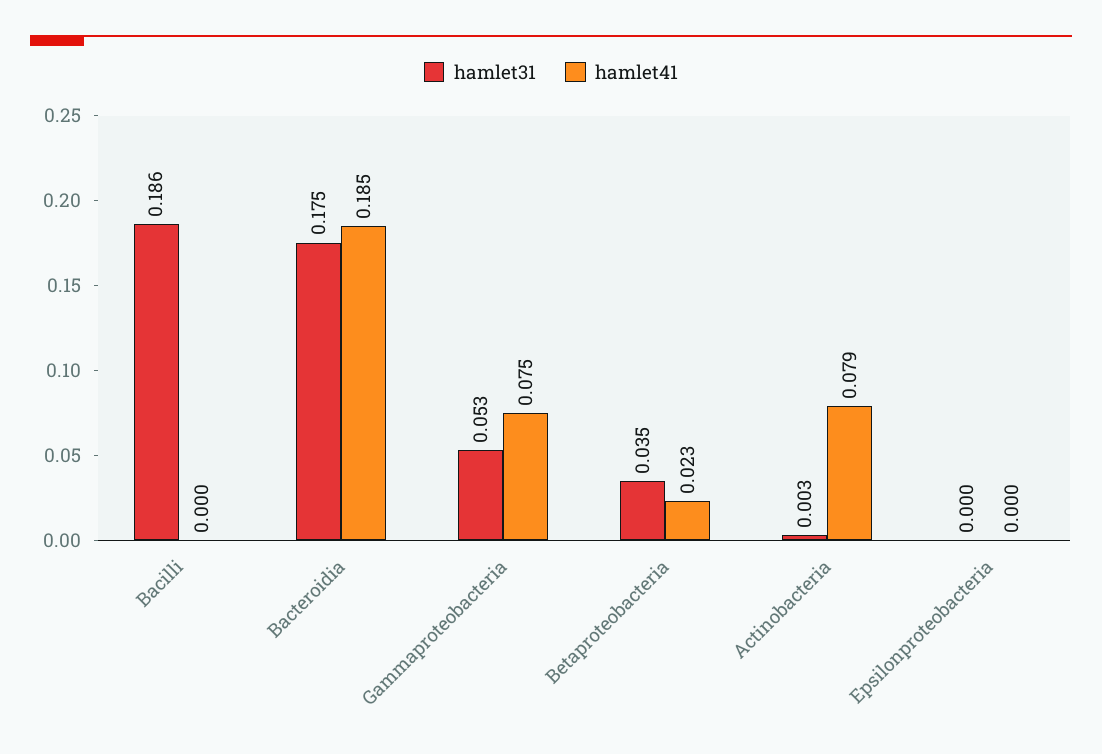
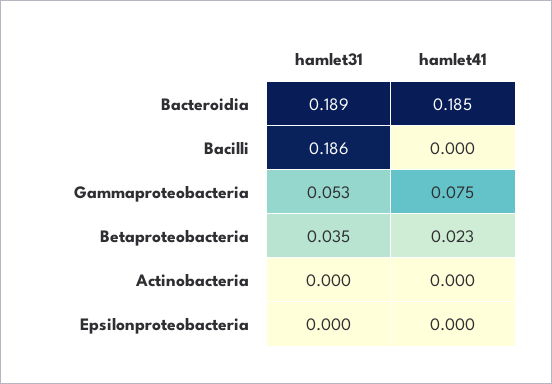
hamlet31, Bacteroidia: 0.175 -> 0.189
hamlet31, Actinobacteria: 0.003 -> 0
hamlet41, Actinobacteria: 0.079 -> 0

